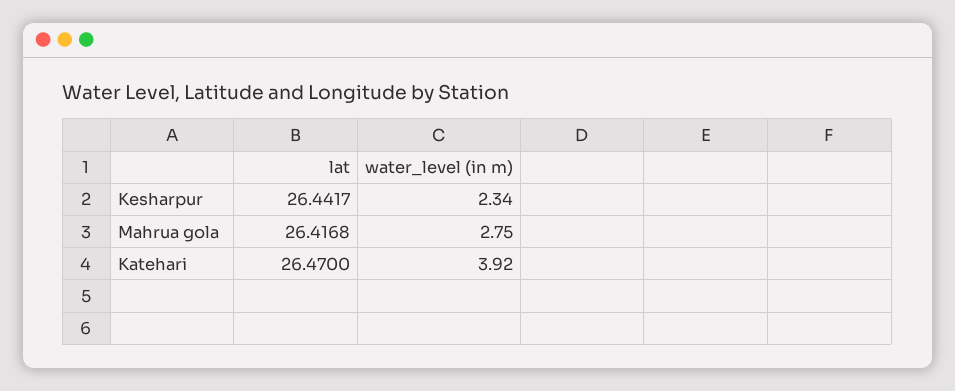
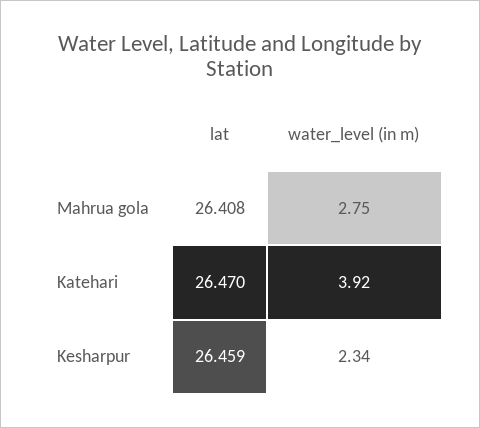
lat, Kesharpur: 26.4417 -> 26.459
lat, Mahrua gola: 26.4168 -> 26.408

